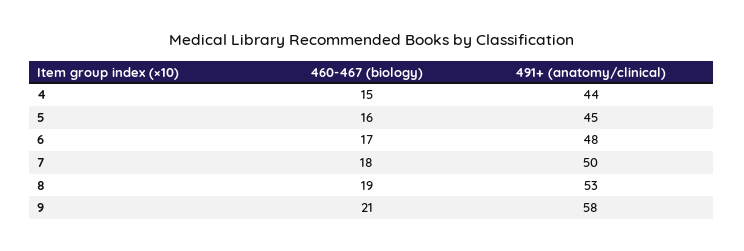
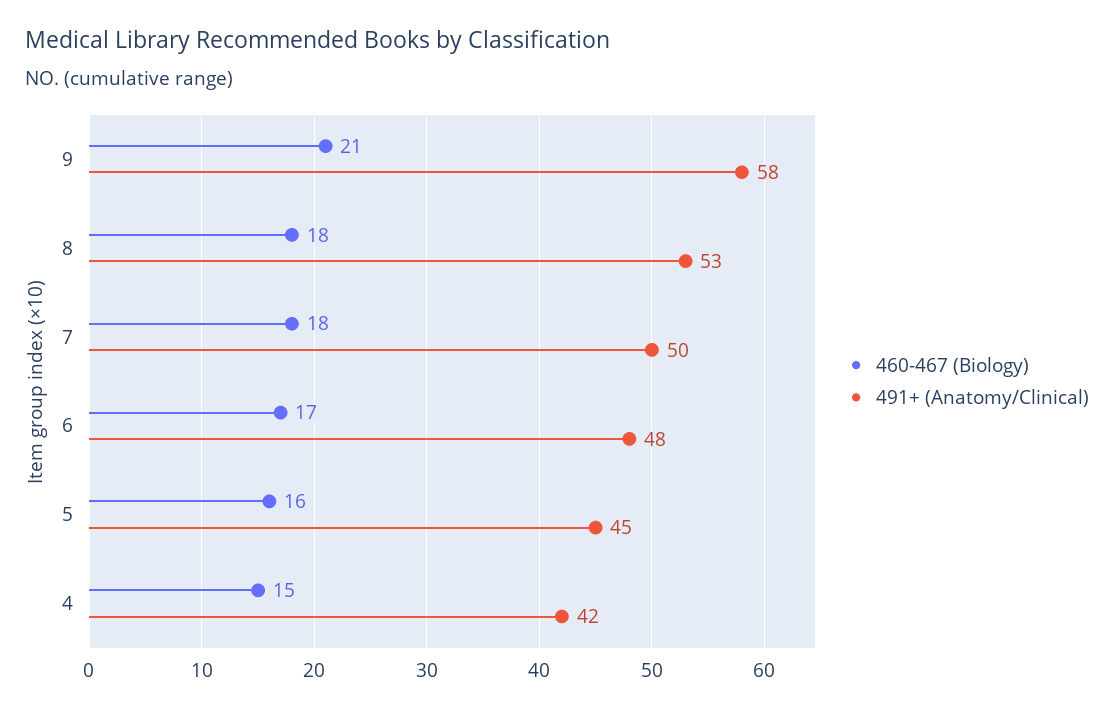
491+ (anatomy/clinical), 4: 44 -> 42
460-467 (biology), 8: 19 -> 18

